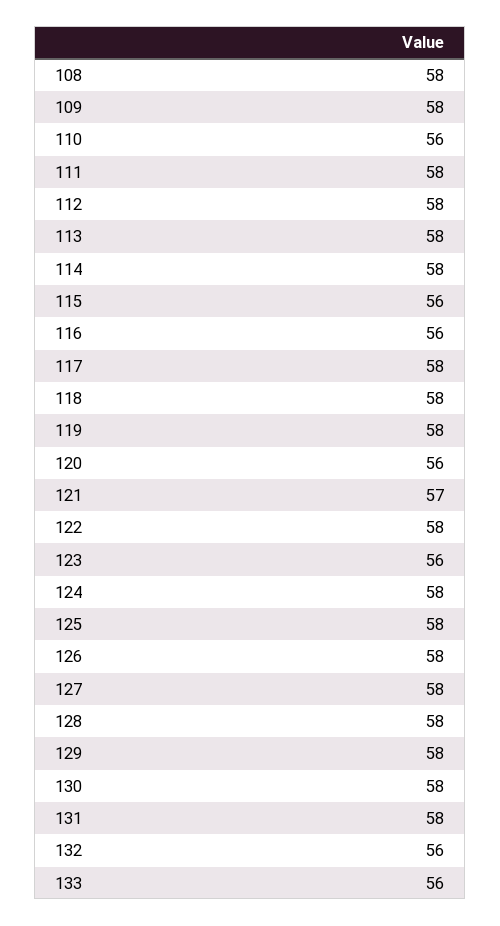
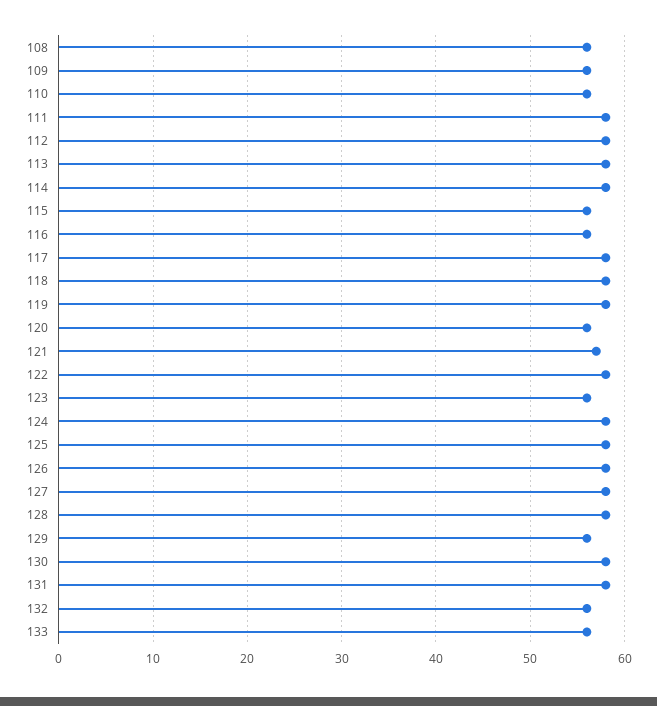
108: 58 -> 56
109: 58 -> 56
129: 58 -> 56

